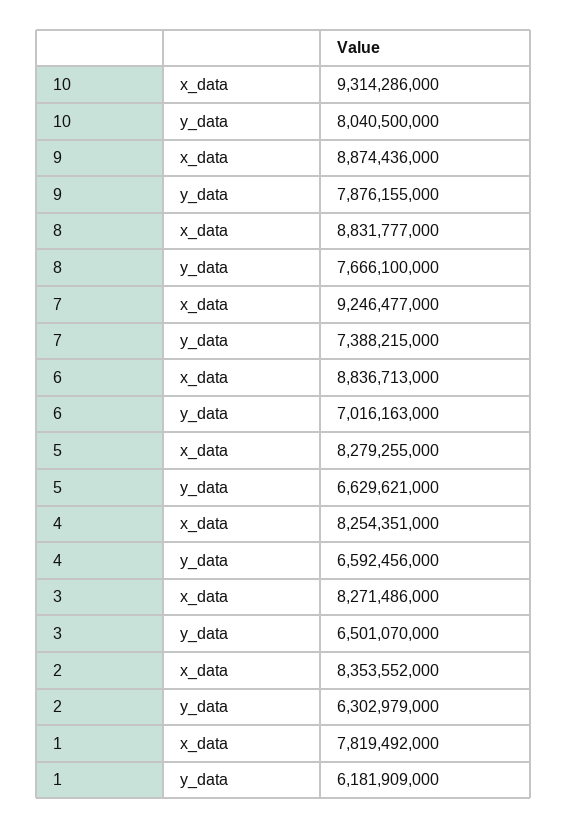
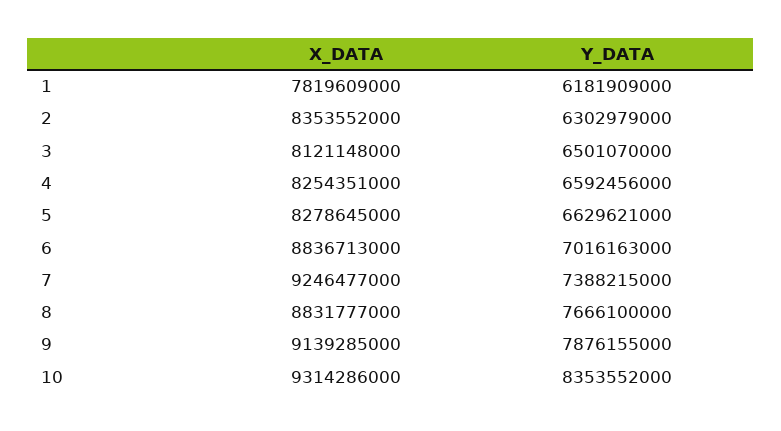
10, y_data: 8040500000 -> 8353552000
9, x_data: 8874436000 -> 9139285000
5, x_data: 8279255000 -> 8278645000
3, x_data: 8271486000 -> 8121148000
1, x_data: 7819492000 -> 7819609000

